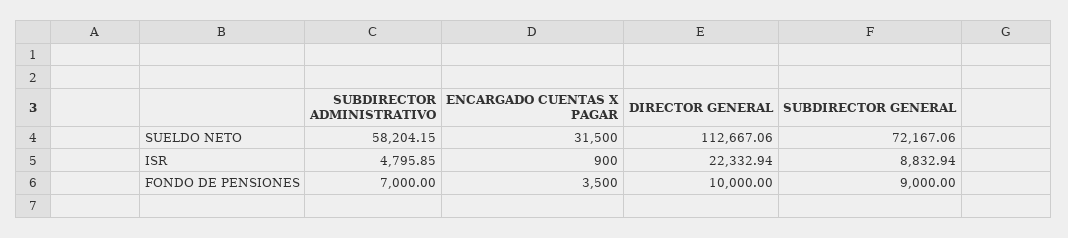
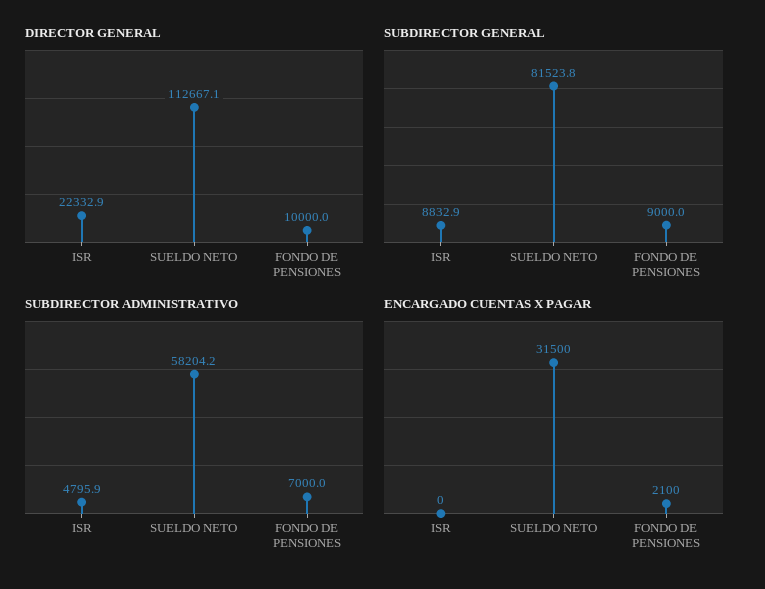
SUBDIRECTOR GENERAL, SUELDO NETO: 72167.06 -> 81523.8
ENCARGADO CUENTAS X PAGAR, ISR: 900 -> 0
ENCARGADO CUENTAS X PAGAR, FONDO DE PENSIONES: 3500 -> 2100

